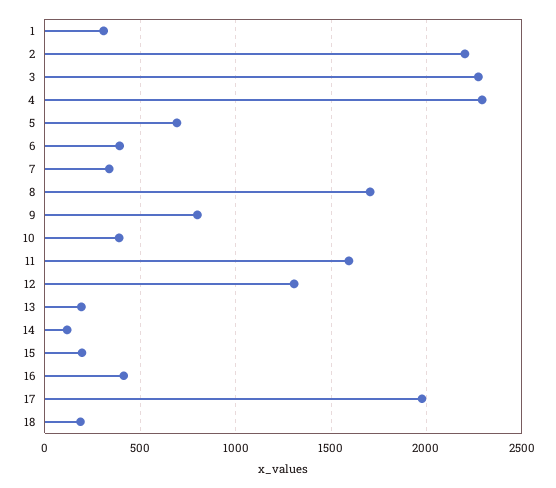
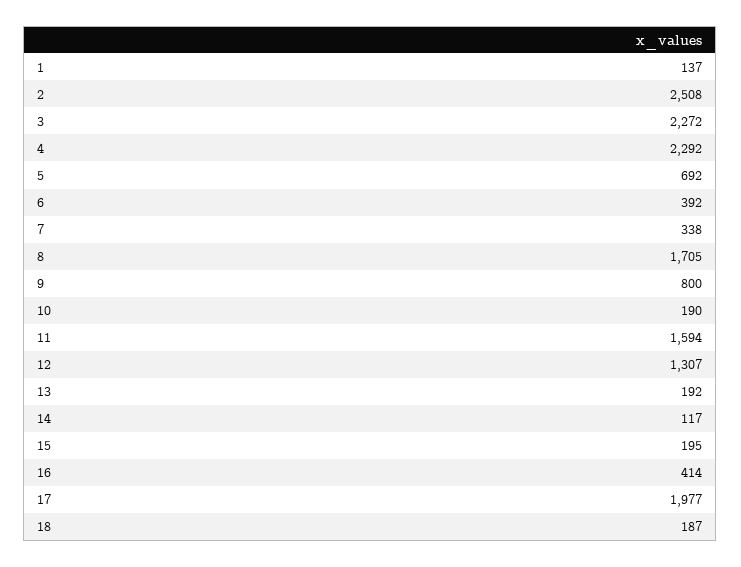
1: 300 -> 137
2: 2200 -> 2508
10: 400 -> 190

